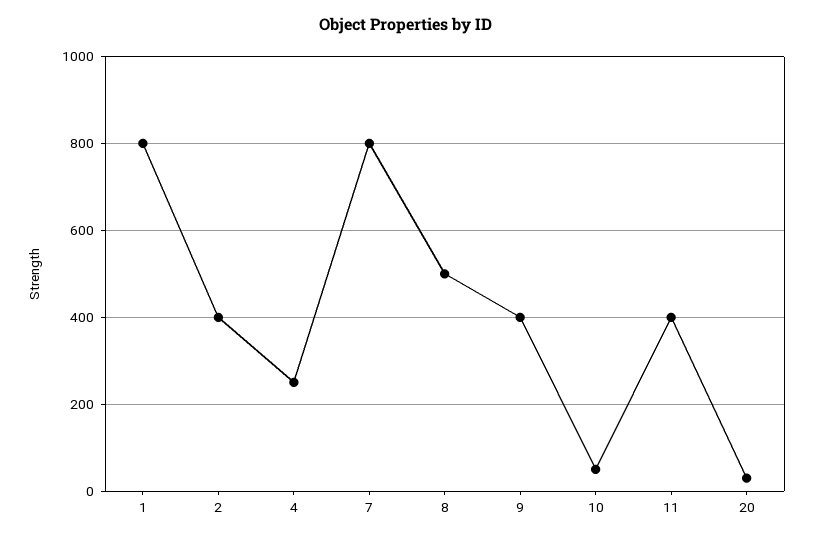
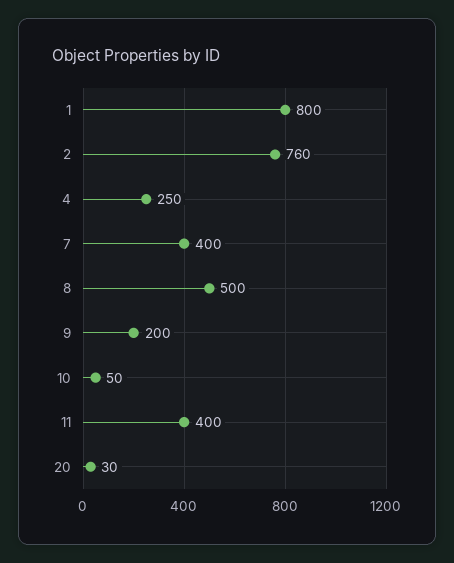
2: 400 -> 760
7: 800 -> 400
9: 400 -> 200

